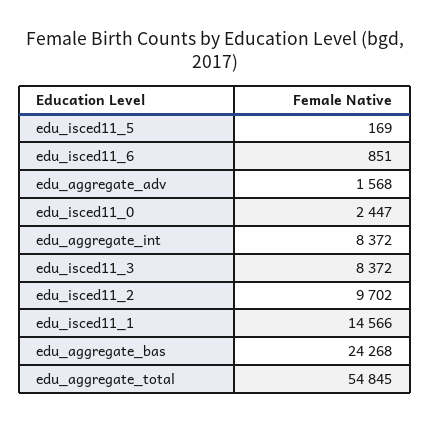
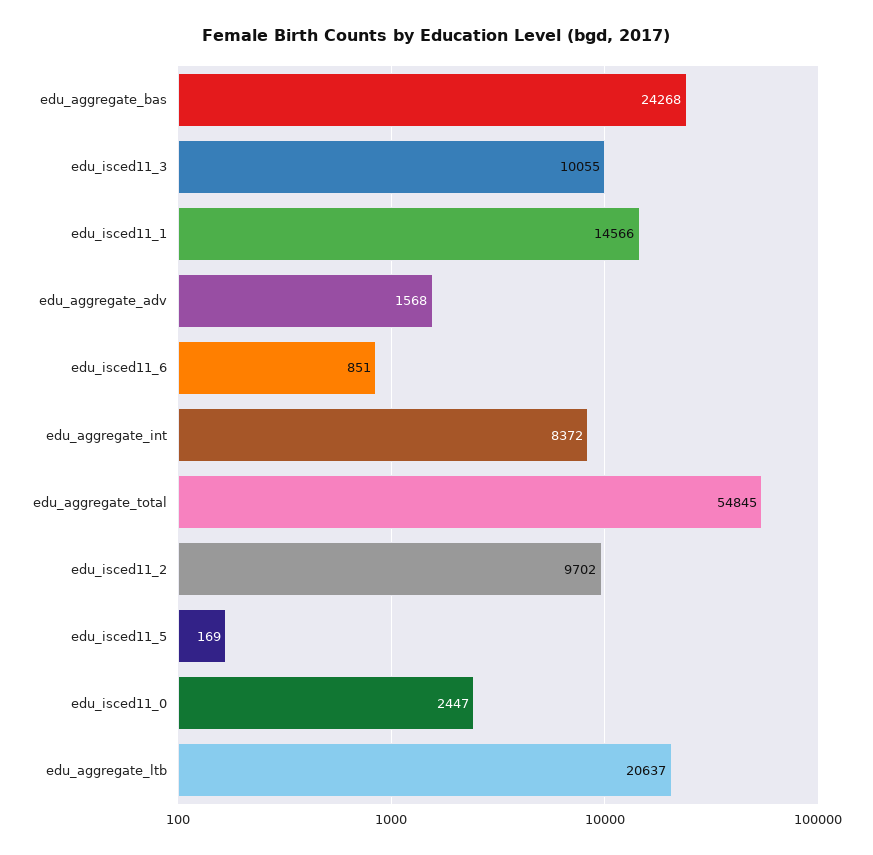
edu_isced11_3: 8372 -> 10055
edu_aggregate_ltb: none -> 20637

